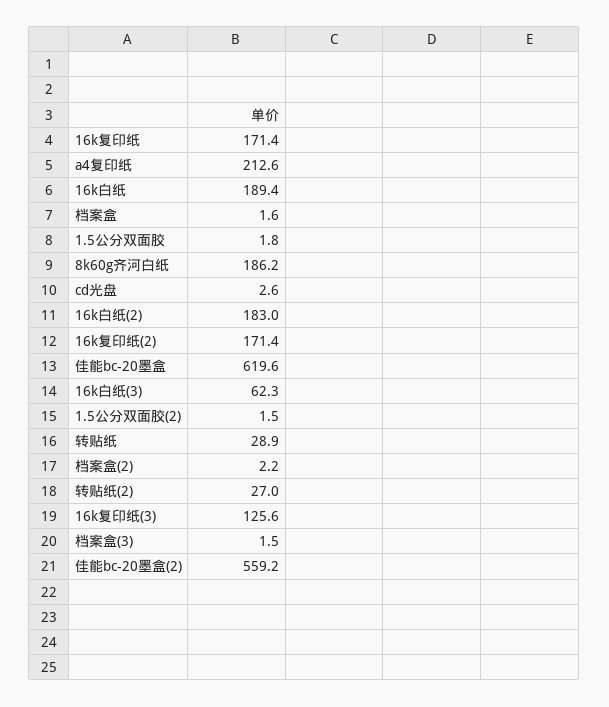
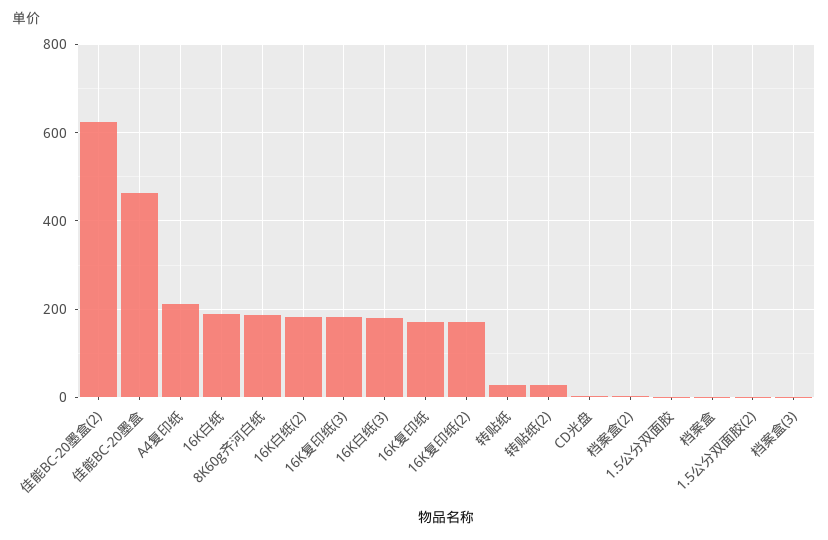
佳能bc-20墨盒: 619.6 -> 460
16k白纸(3): 62.3 -> 180
16k复印纸(3): 125.6 -> 180
佳能bc-20墨盒(2): 559.2 -> 620

